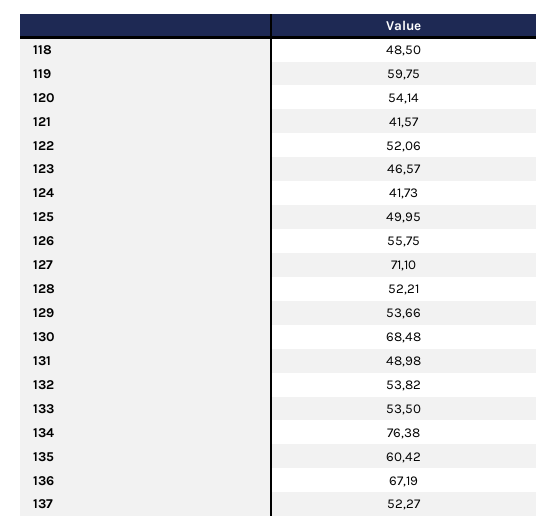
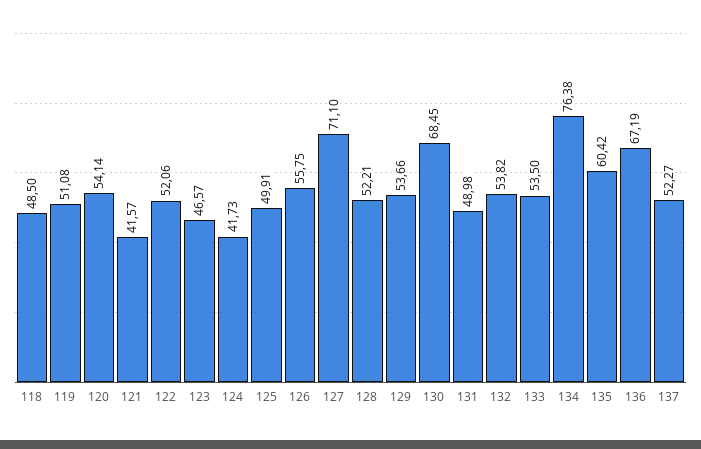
119: 59.75 -> 51.08
125: 49.95 -> 49.91
130: 68.48 -> 68.45

